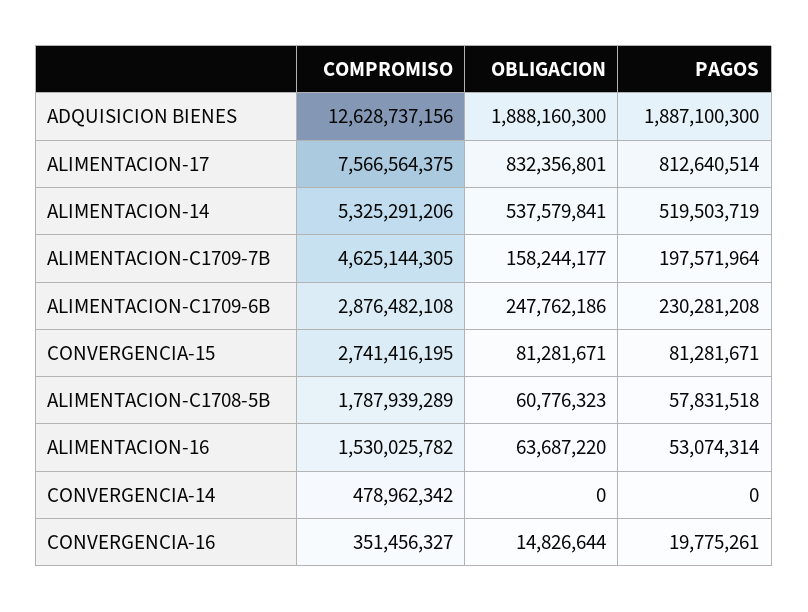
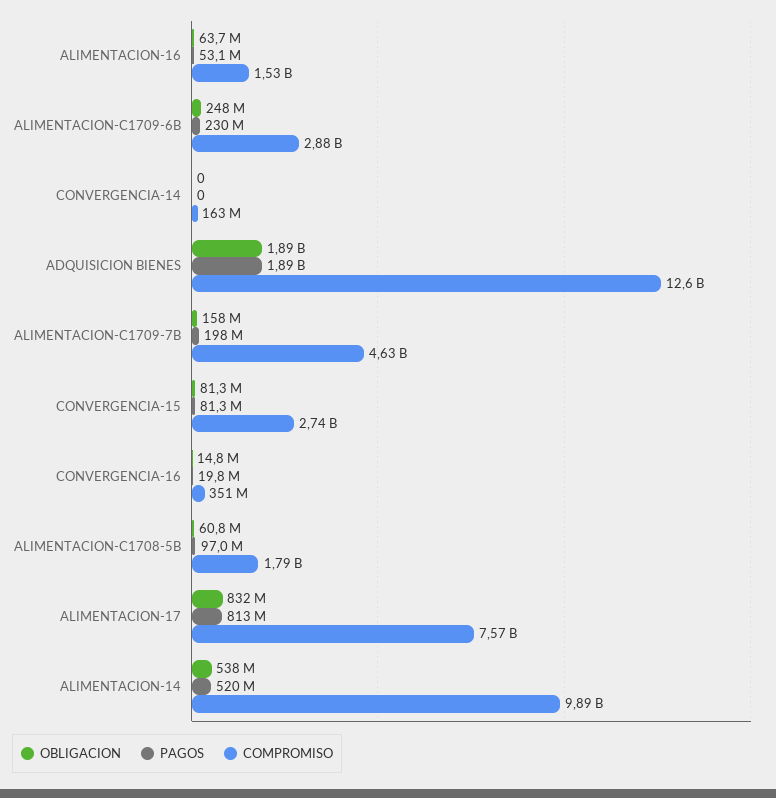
COMPROMISO, ALIMENTACION-14: 5325291206 -> 9890000000
PAGOS, ALIMENTACION-C1708-5B: 57831518 -> 97000000
COMPROMISO, CONVERGENCIA-14: 478962342 -> 163000000

